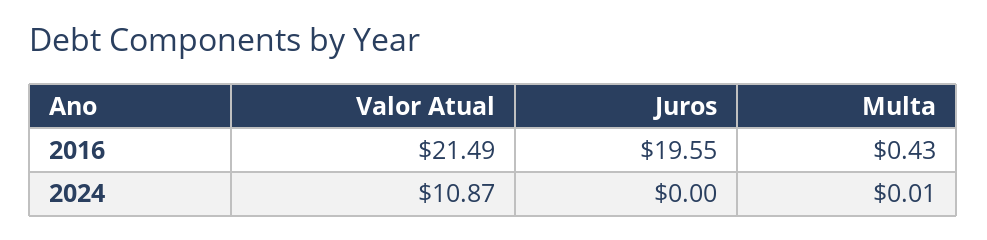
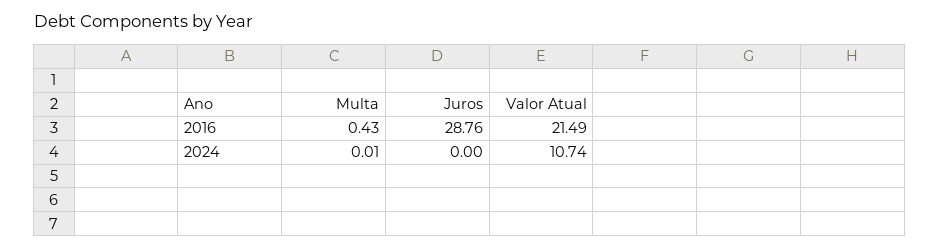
Juros, 2016: 19.55 -> 28.76
Valor Atual, 2024: 10.87 -> 10.74

